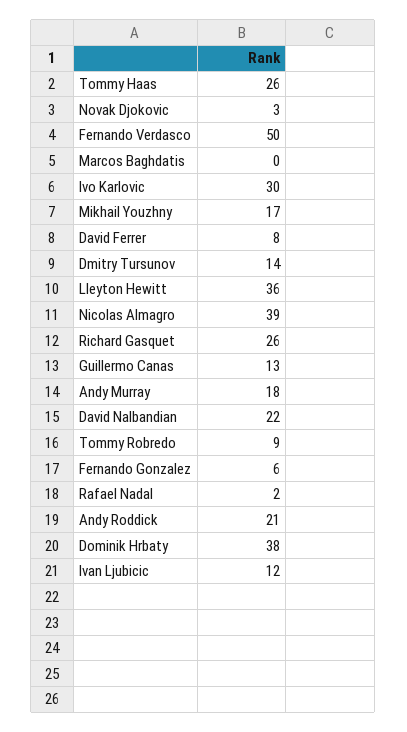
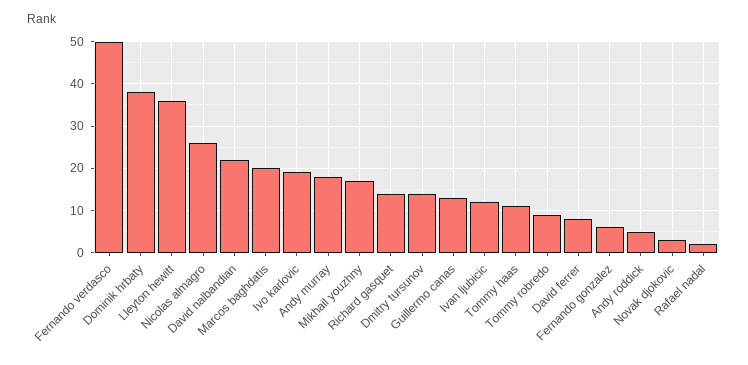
Tommy Haas: 26 -> 10
Marcos Baghdatis: 0 -> 20
Ivo Karlovic: 30 -> 20
Nicolas Almagro: 39 -> 25
Richard Gasquet: 26 -> 15
Andy Roddick: 21 -> 5

